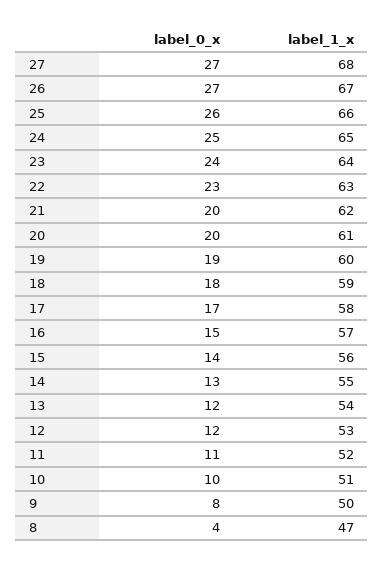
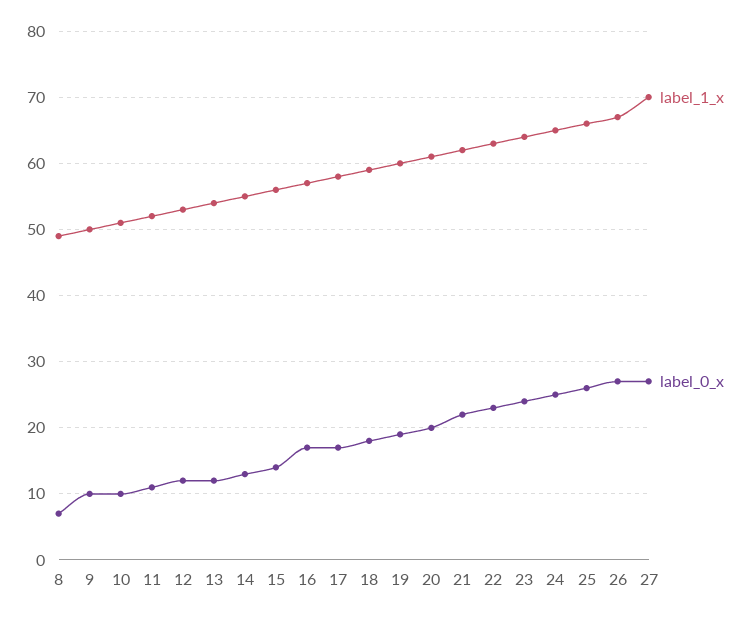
label_1_x, 27: 68 -> 70
label_0_x, 21: 20 -> 22
label_0_x, 16: 15 -> 17
label_0_x, 9: 8 -> 10
label_0_x, 8: 4 -> 7
label_1_x, 8: 47 -> 49

